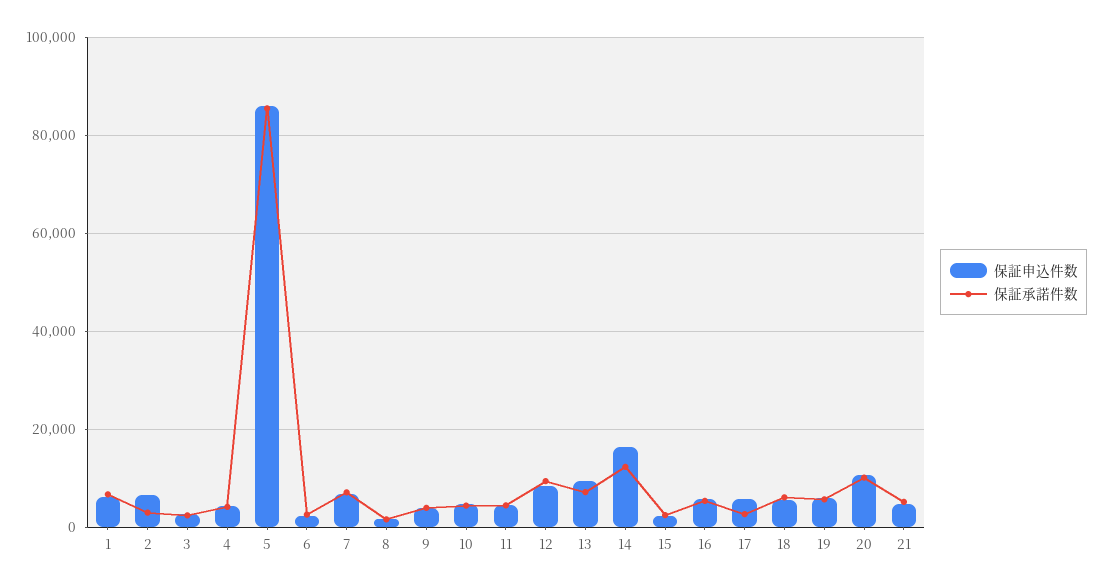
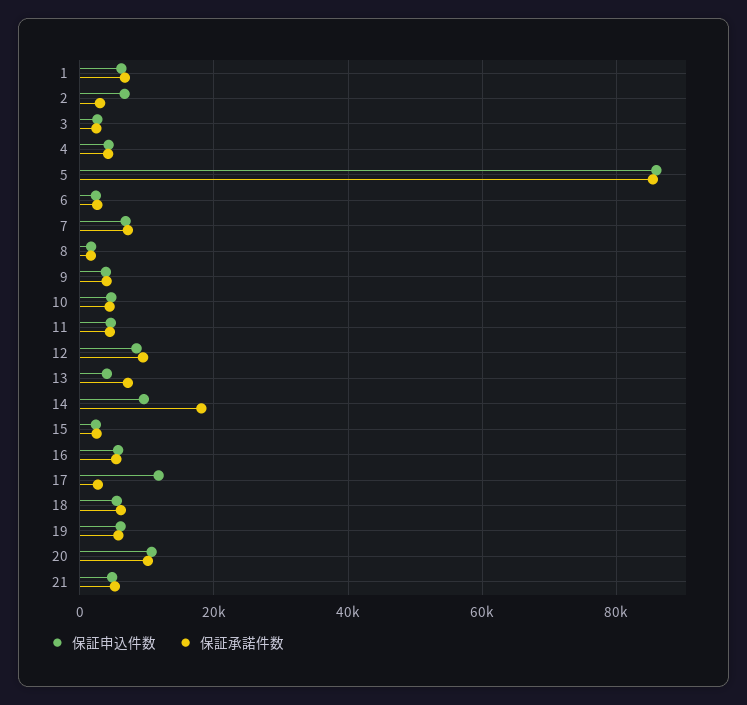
保証申込件数, 13: 10000 -> 4000
保証申込件数, 14: 16000 -> 10000
保証承諾件数, 14: 12000 -> 18000
保証申込件数, 17: 6000 -> 12000

